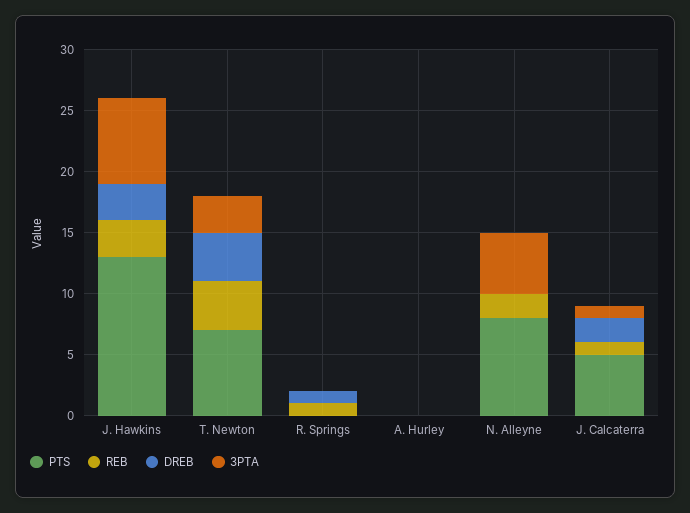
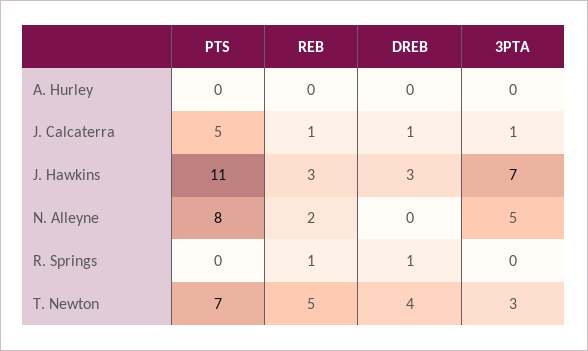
PTS, J. Hawkins: 13 -> 11
REB, T. Newton: 4 -> 5
DREB, J. Calcaterra: 2 -> 1

